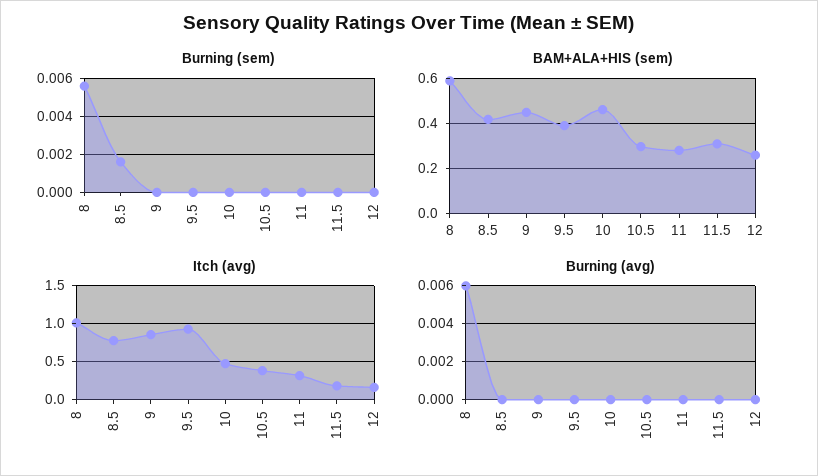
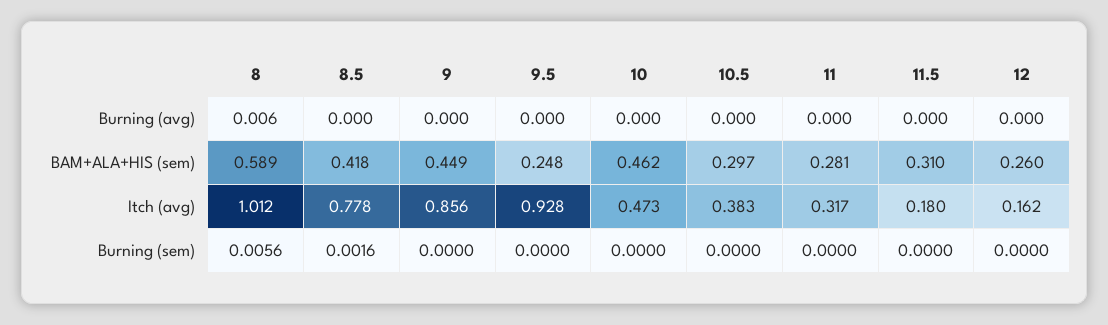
BAM+ALA+HIS (sem), 9.5: 0.4 -> 0.248

